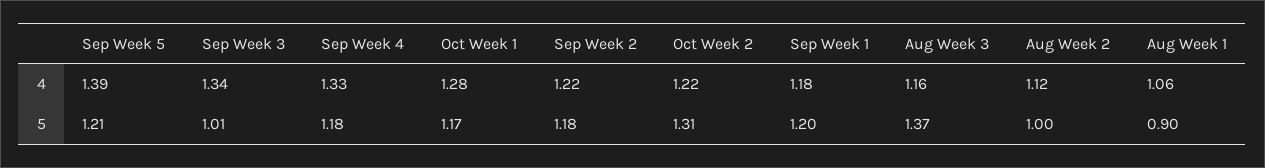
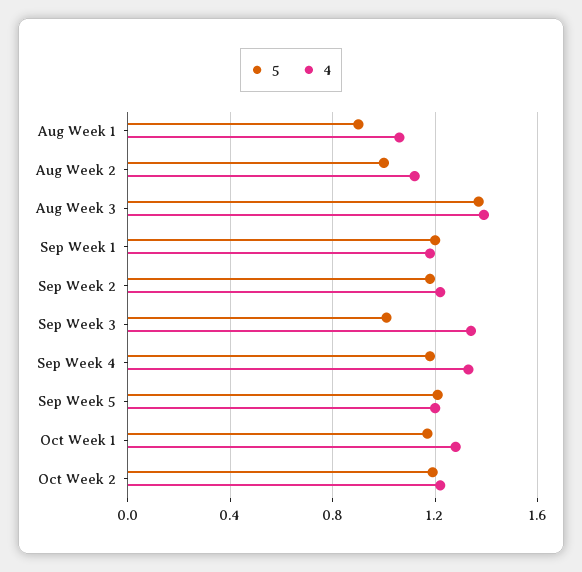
4, Sep Week 5: 1.39 -> 1.2
4, Aug Week 3: 1.16 -> 1.4
5, Oct Week 2: 1.31 -> 1.2

